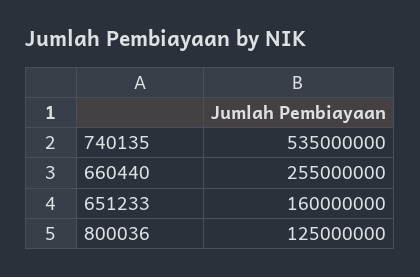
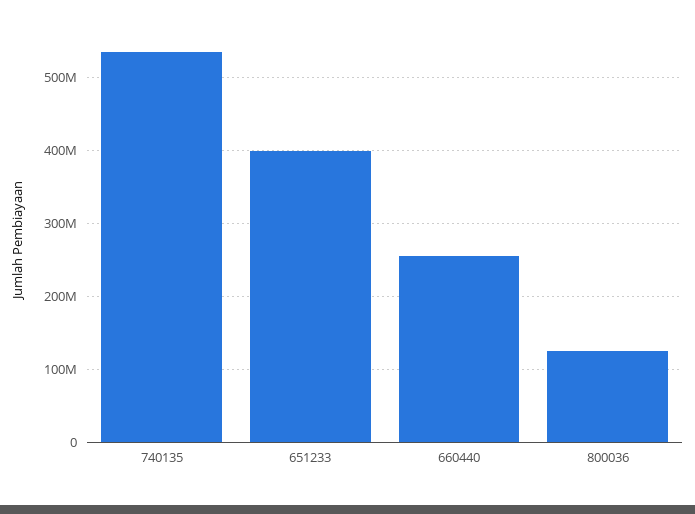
651233: 160000000 -> 400000000

